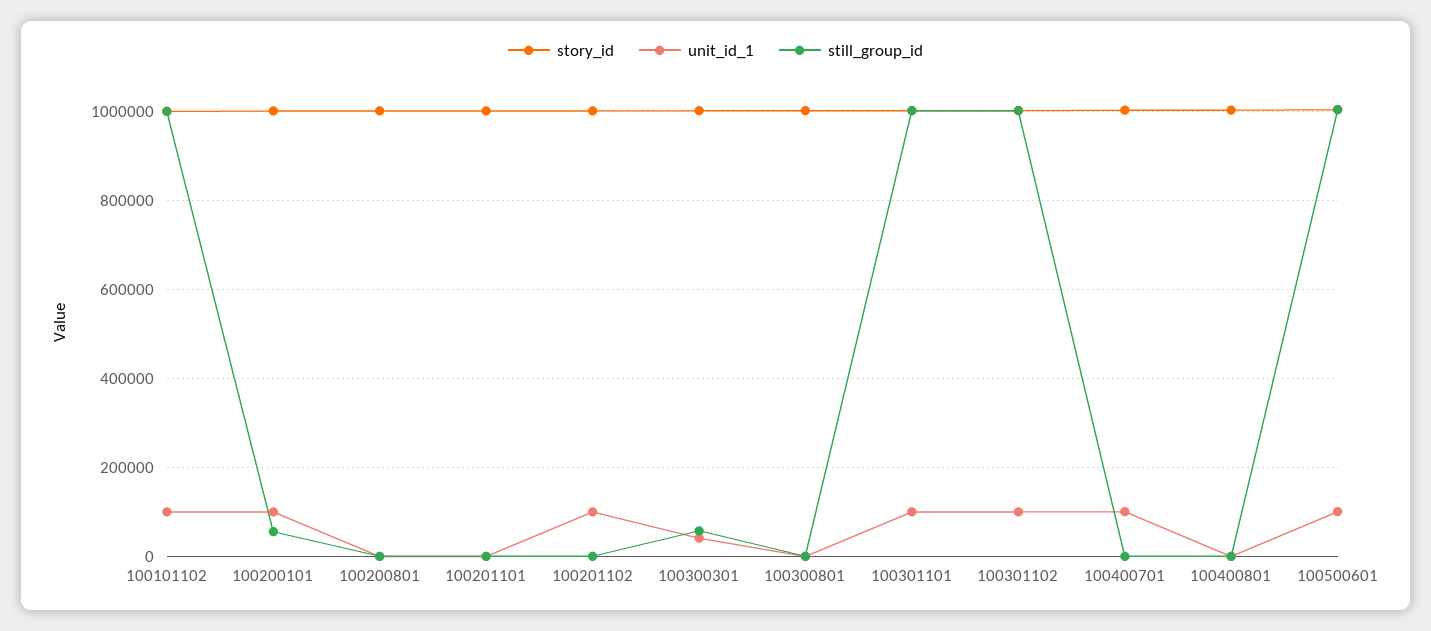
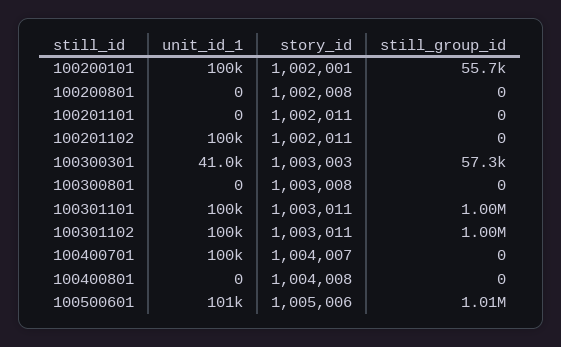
story_id, 100101102: 1000000 -> none
unit_id_1, 100101102: 100000 -> none
still_group_id, 100101102: 1000000 -> none

